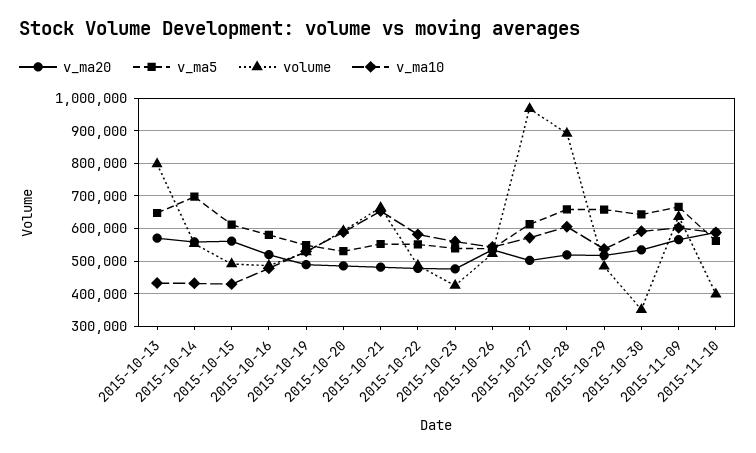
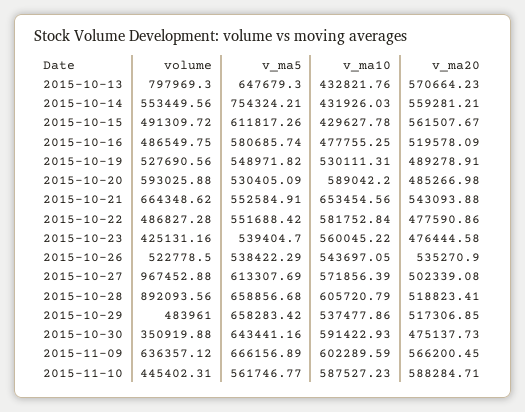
v_ma5, 2015-10-14: 700000 -> 754324.21
v_ma20, 2015-10-21: 480000 -> 543093.88
v_ma20, 2015-10-30: 540000 -> 475137.73
volume, 2015-11-10: 400000 -> 445402.31

